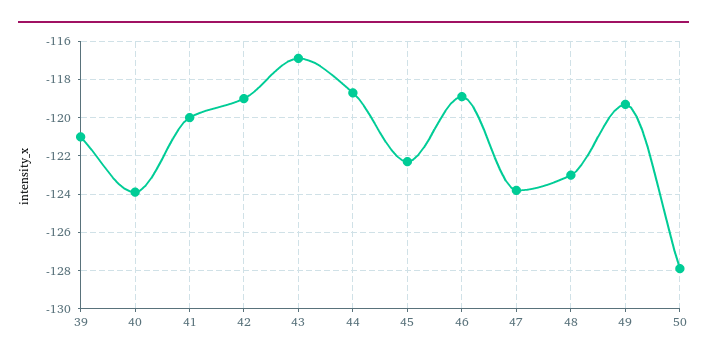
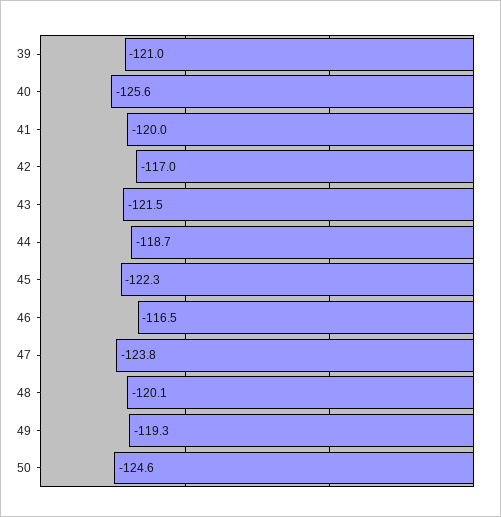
40: -124 -> -125.6
42: -119 -> -117
43: -117 -> -121.5
46: -119 -> -116.5
48: -123 -> -120.1
50: -128 -> -124.6

